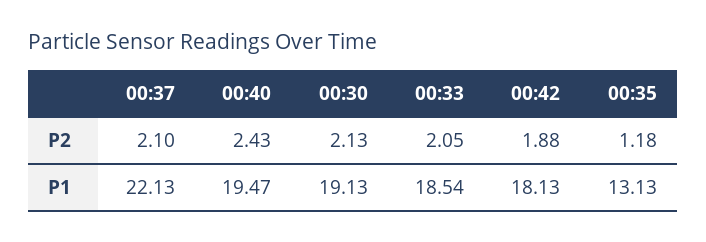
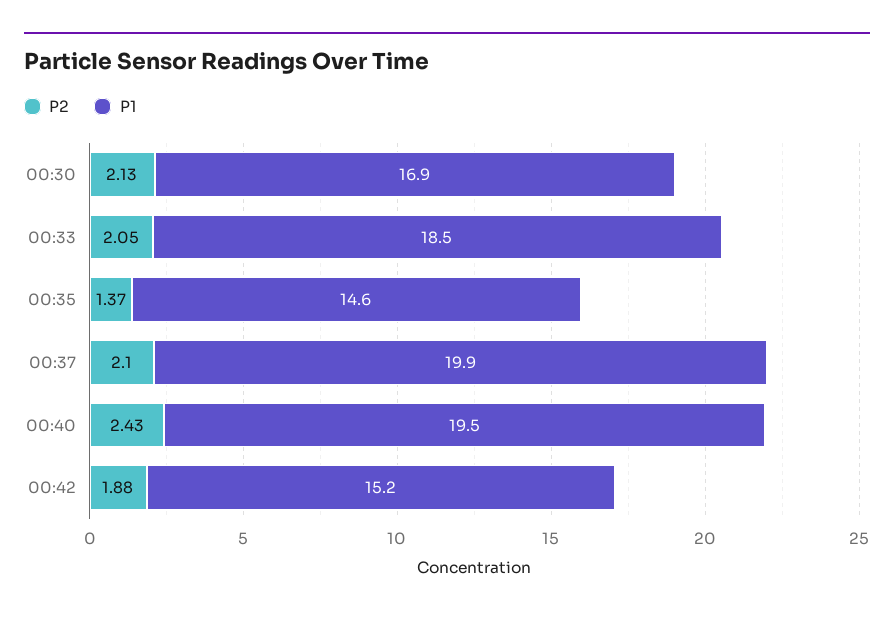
P2, 00:35: 1.18 -> 1.37
P1, 00:37: 22.13 -> 19.9
P1, 00:30: 19.13 -> 16.9
P1, 00:42: 18.13 -> 15.2
P1, 00:35: 13.13 -> 14.6

